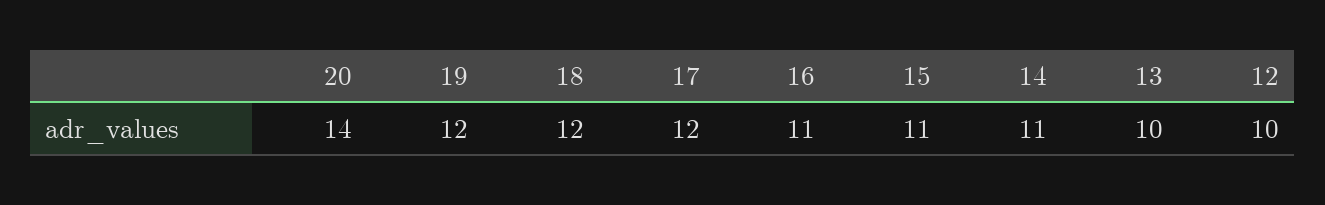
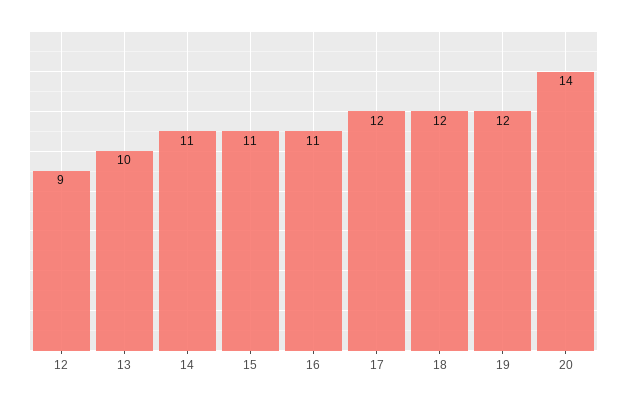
12: 10 -> 9

